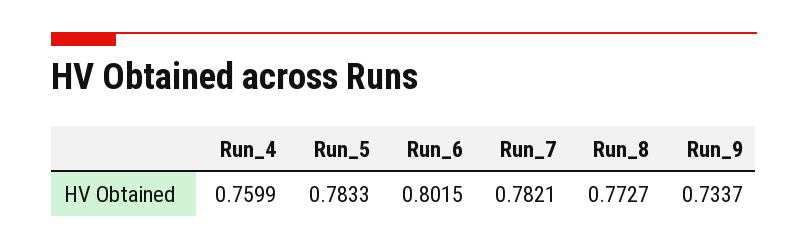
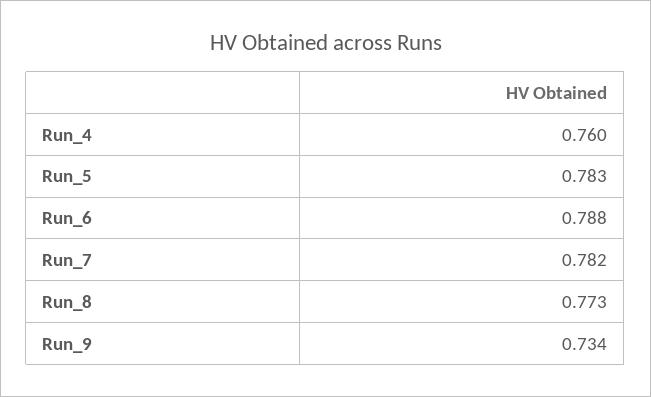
Run_6: 0.8015 -> 0.788

